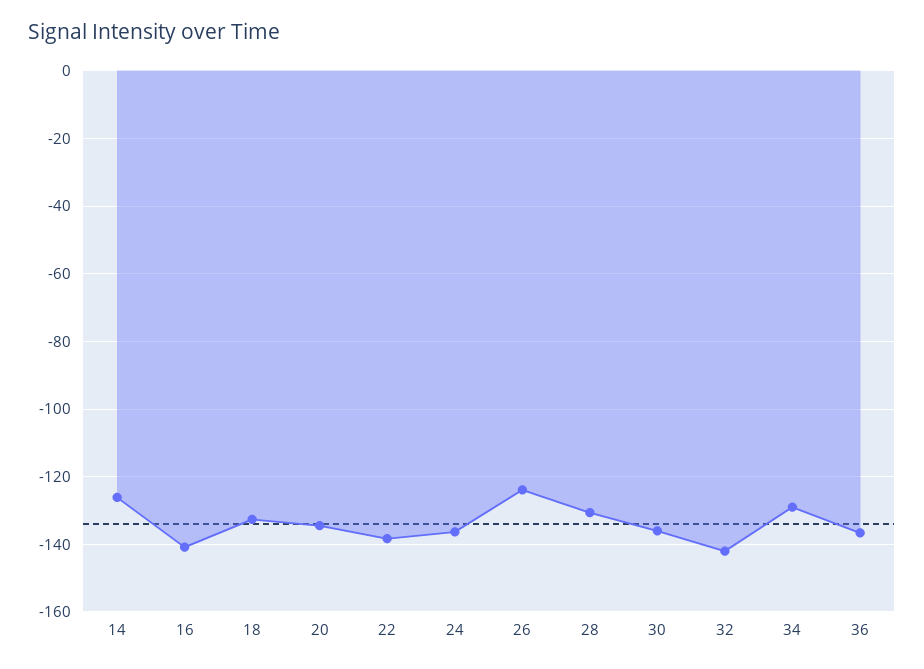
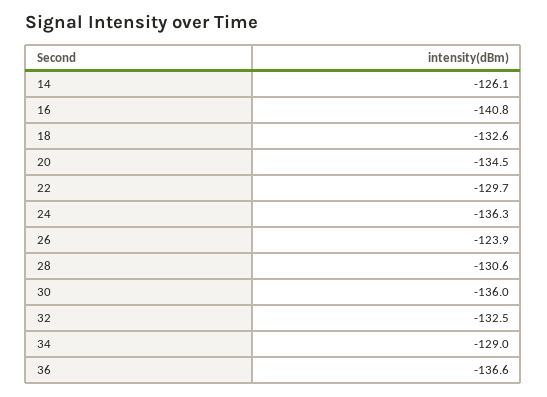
22: -138 -> -129.7
32: -142 -> -132.5

